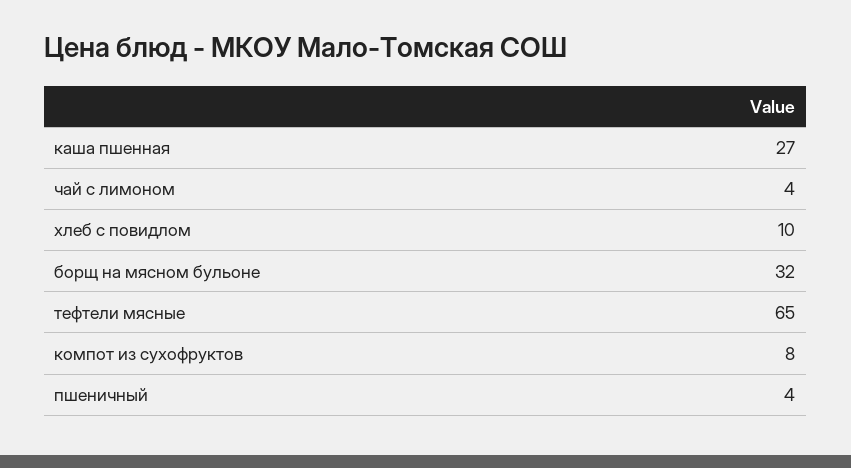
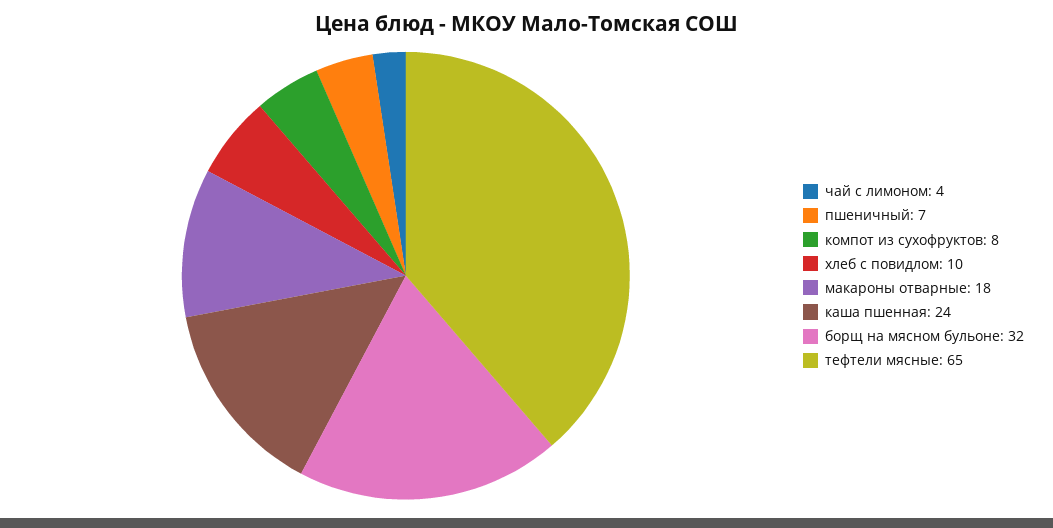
каша пшенная: 27 -> 24
пшеничный: 4 -> 7
макароны отварные: none -> 18

